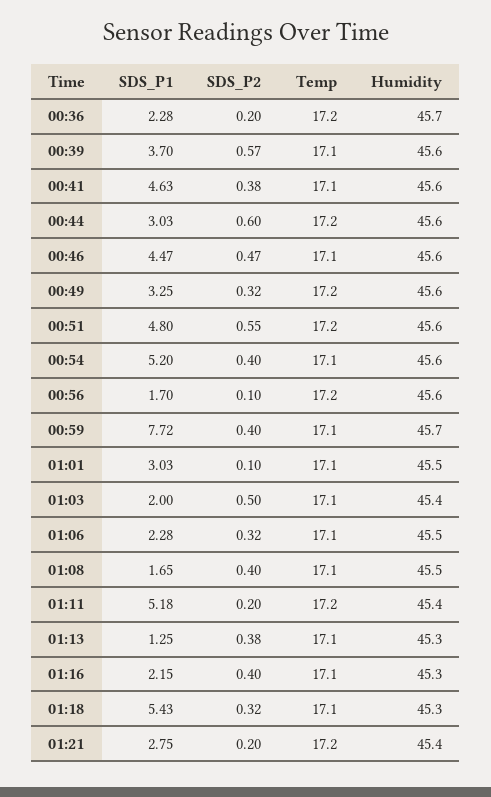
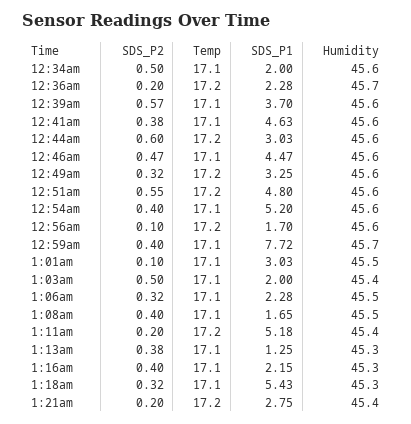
SDS_P2, 12:34am: none -> 0.5
Temp, 12:34am: none -> 17.1
SDS_P1, 12:34am: none -> 2
Humidity, 12:34am: none -> 45.6

